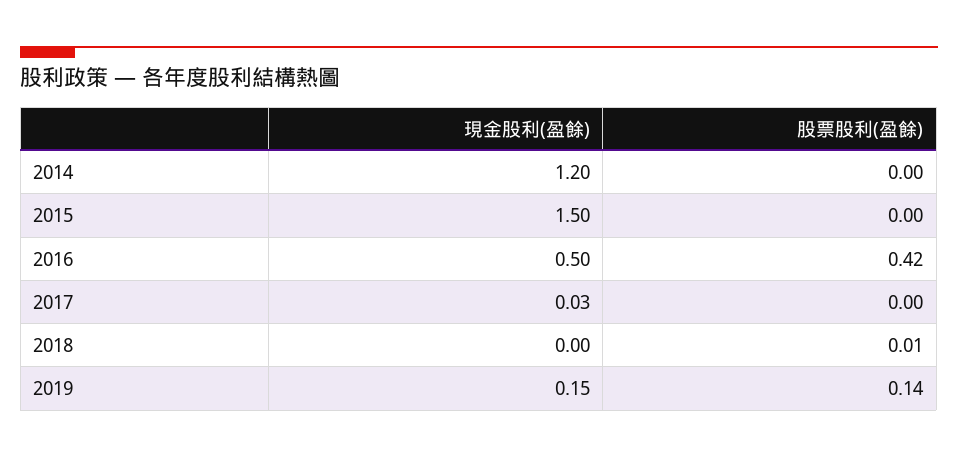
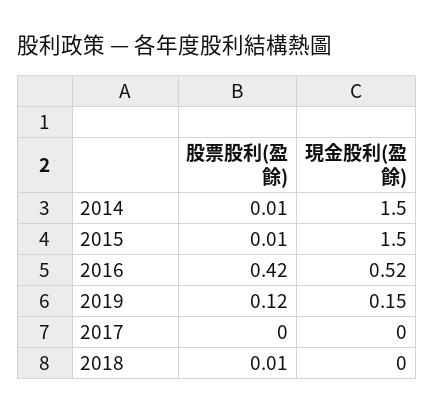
現金股利(盈餘), 2014: 1.2 -> 1.5
股票股利(盈餘), 2014: 0 -> 0.01
股票股利(盈餘), 2015: 0 -> 0.01
現金股利(盈餘), 2016: 0.5 -> 0.52
現金股利(盈餘), 2017: 0.03 -> 0
股票股利(盈餘), 2019: 0.14 -> 0.12

